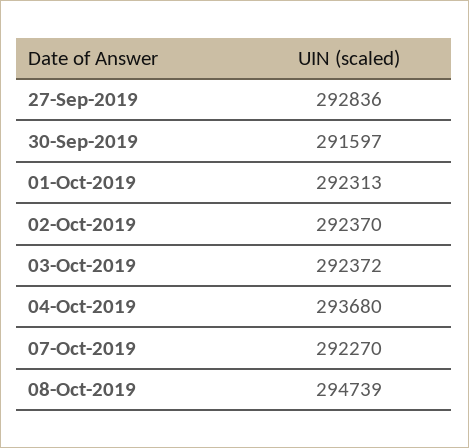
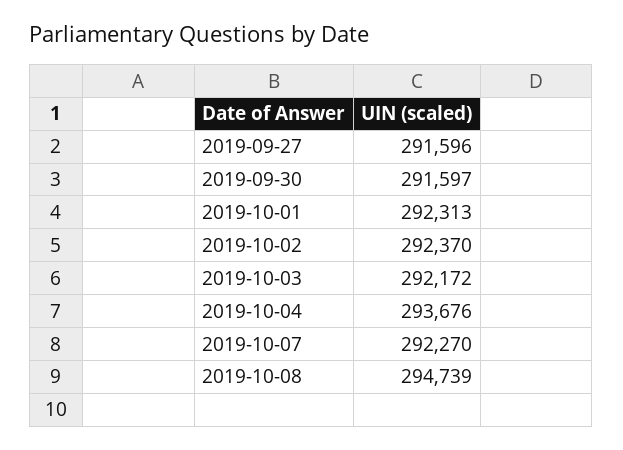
27-Sep-2019: 292836 -> 291596
03-Oct-2019: 292372 -> 292172
04-Oct-2019: 293680 -> 293676

